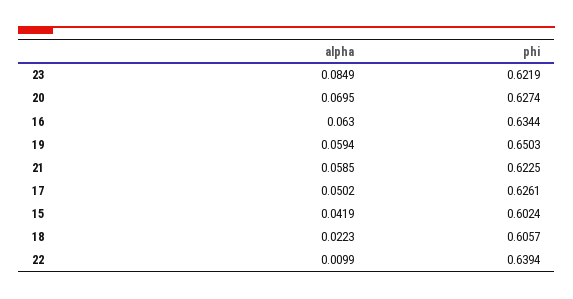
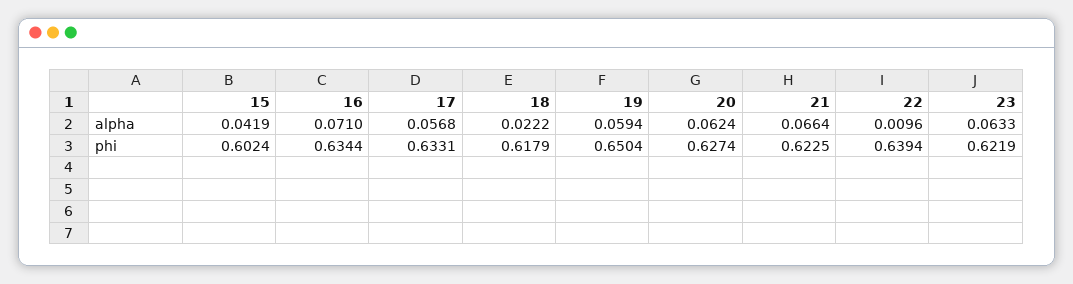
alpha, 23: 0.0849 -> 0.0633
alpha, 20: 0.0695 -> 0.0624
alpha, 16: 0.063 -> 0.071
phi, 19: 0.6503 -> 0.6504
alpha, 21: 0.0585 -> 0.0664
alpha, 17: 0.0502 -> 0.0568
phi, 17: 0.6261 -> 0.6331
alpha, 18: 0.0223 -> 0.0222
phi, 18: 0.6057 -> 0.6179
alpha, 22: 0.0099 -> 0.0096

